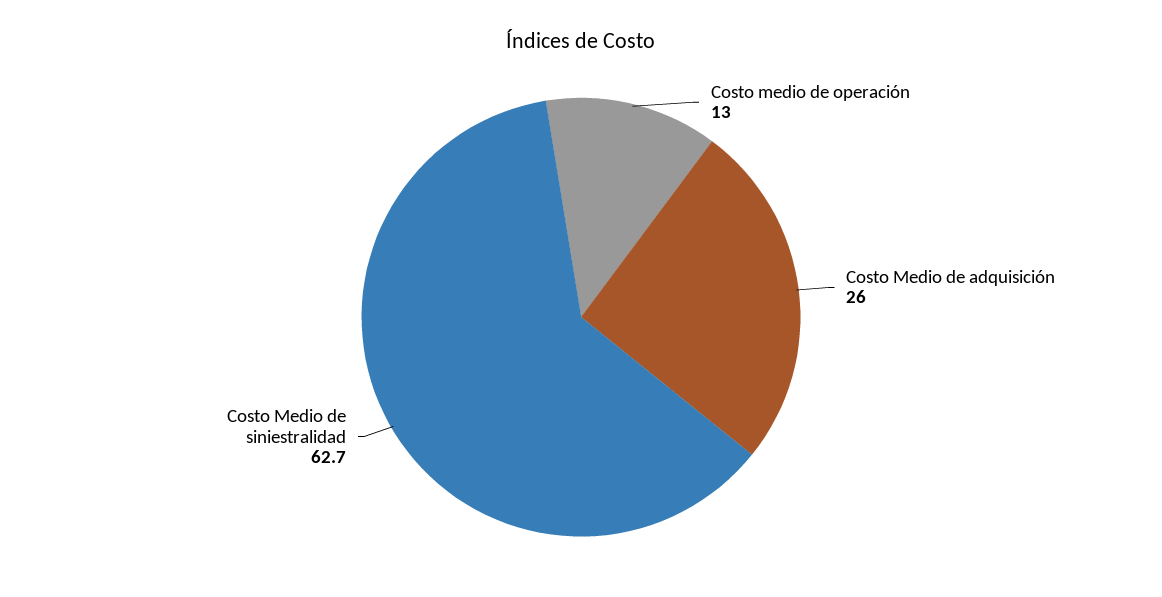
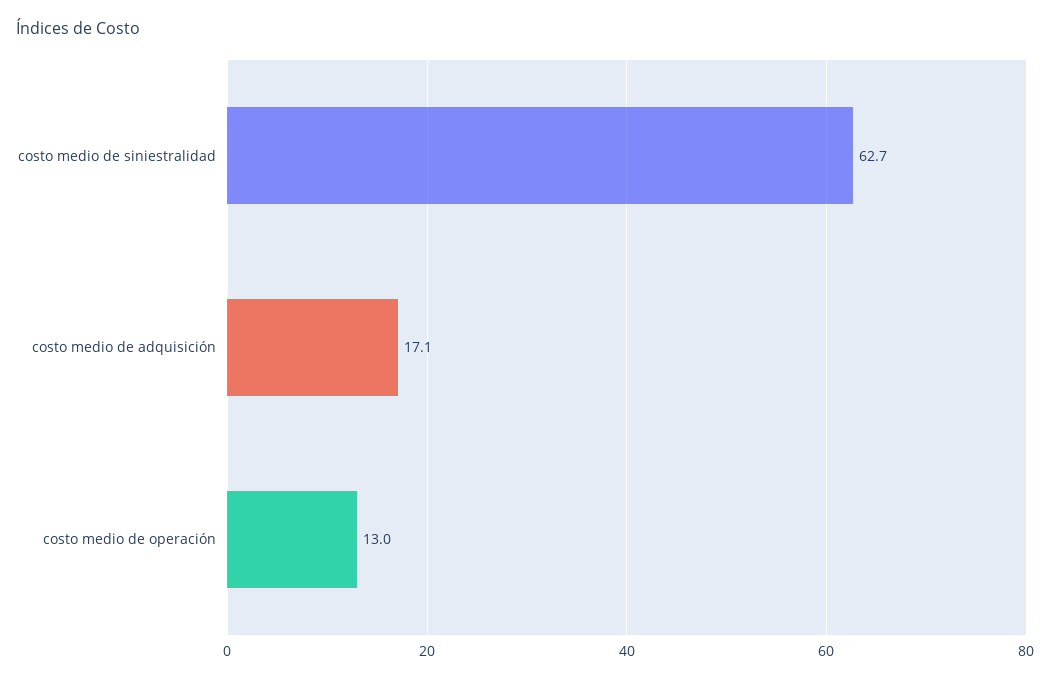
Costo Medio de adquisición: 26 -> 17.1

